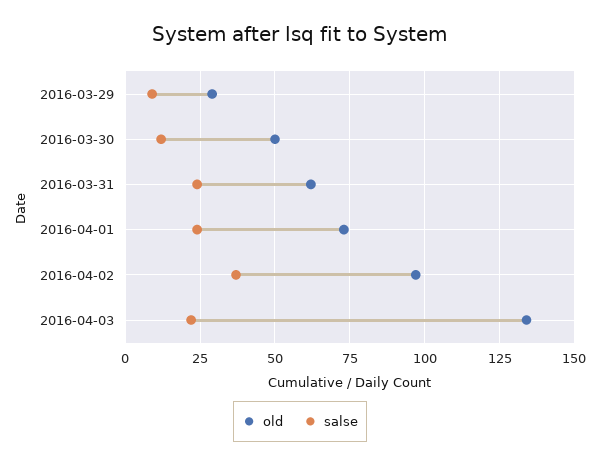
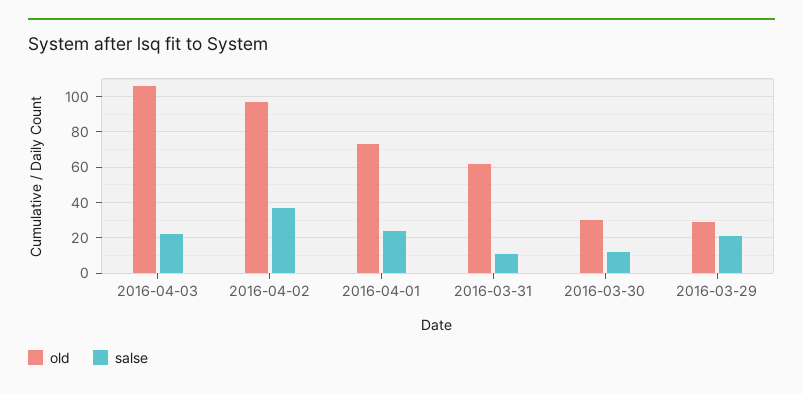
salse, 2016-03-29: 10 -> 20
old, 2016-03-30: 50 -> 30
salse, 2016-03-31: 25 -> 10
old, 2016-04-03: 135 -> 105

